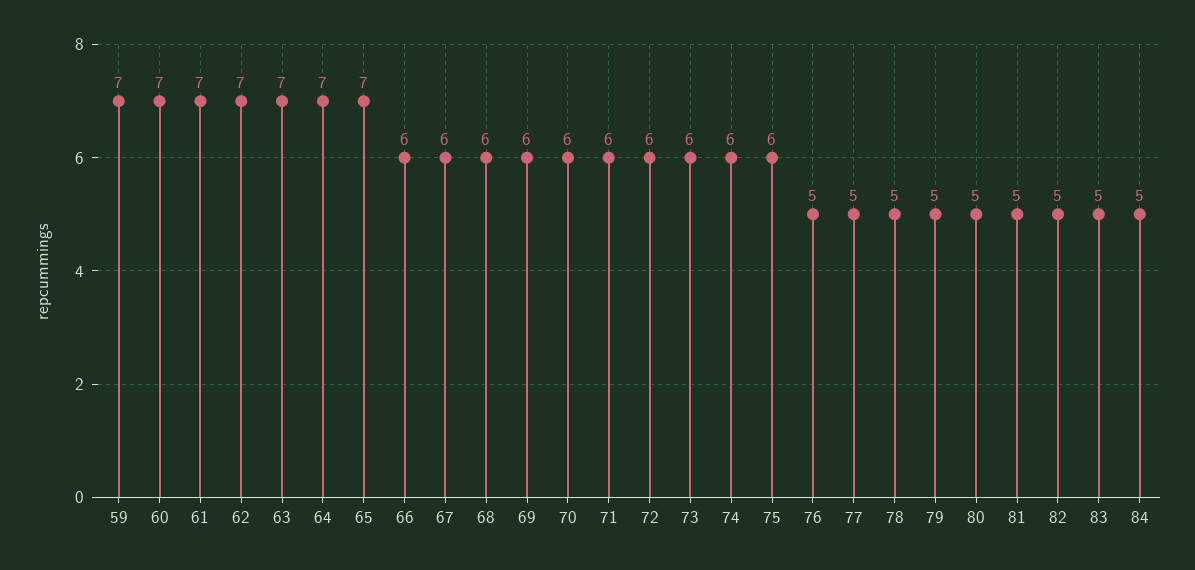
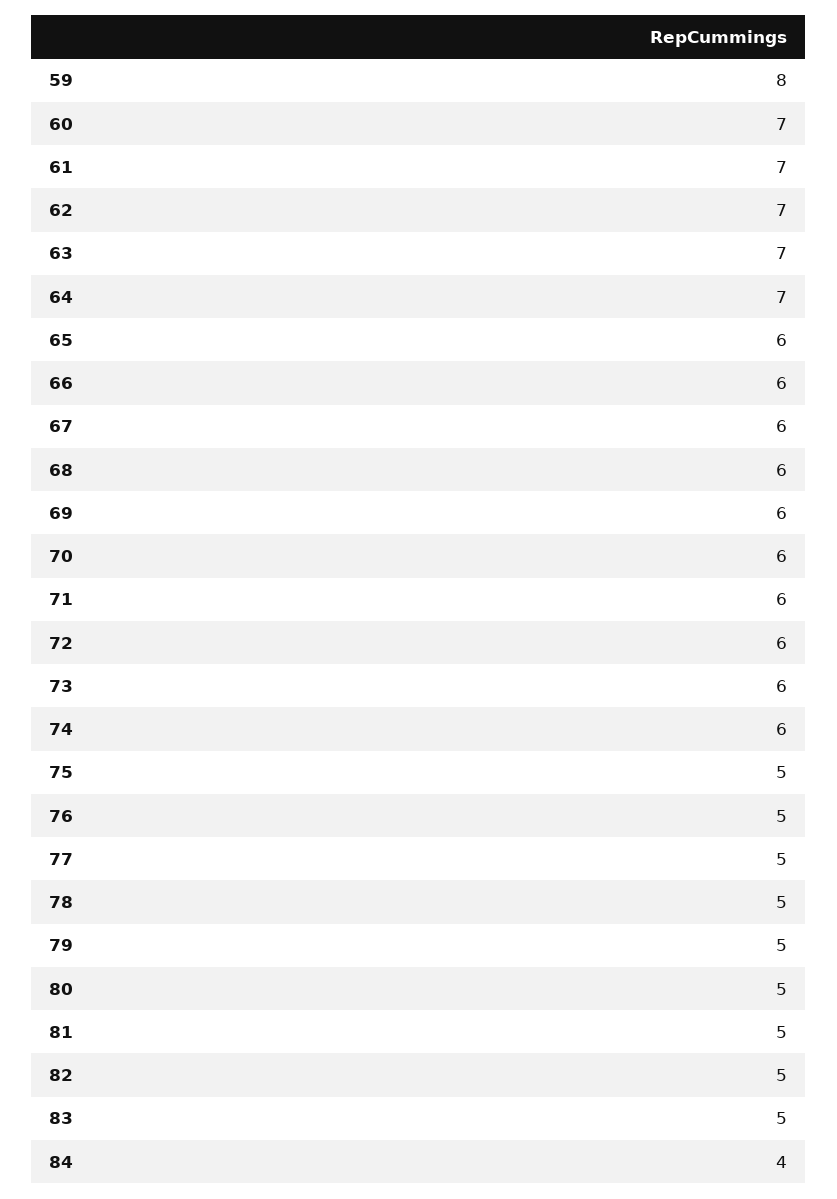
59: 7 -> 8
65: 7 -> 6
75: 6 -> 5
84: 5 -> 4

